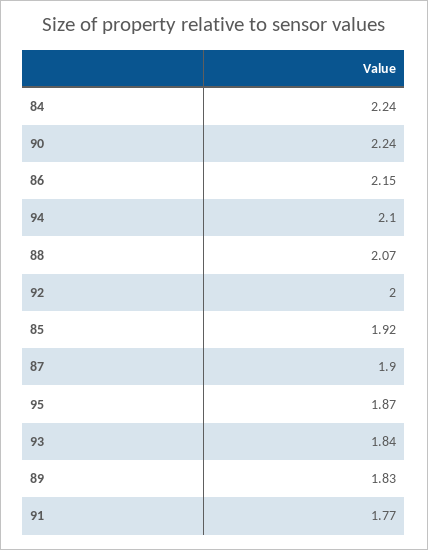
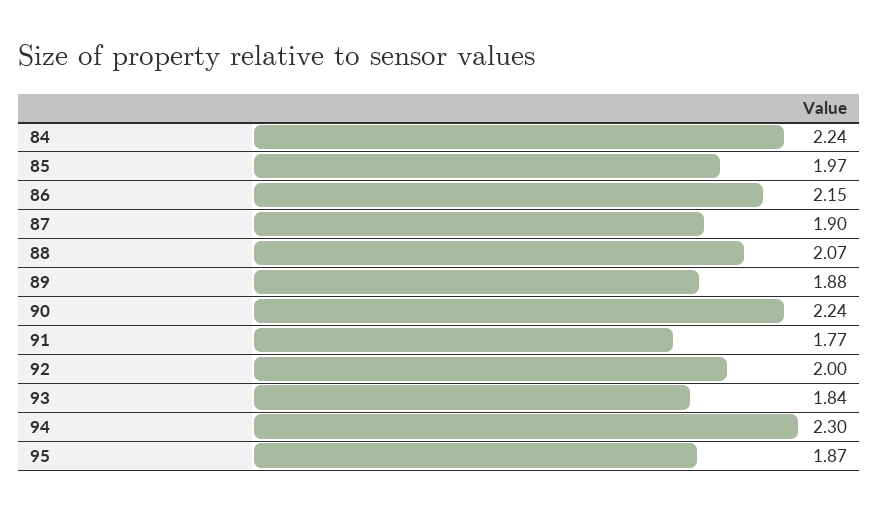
94: 2.1 -> 2.3
85: 1.92 -> 1.97
89: 1.83 -> 1.88

